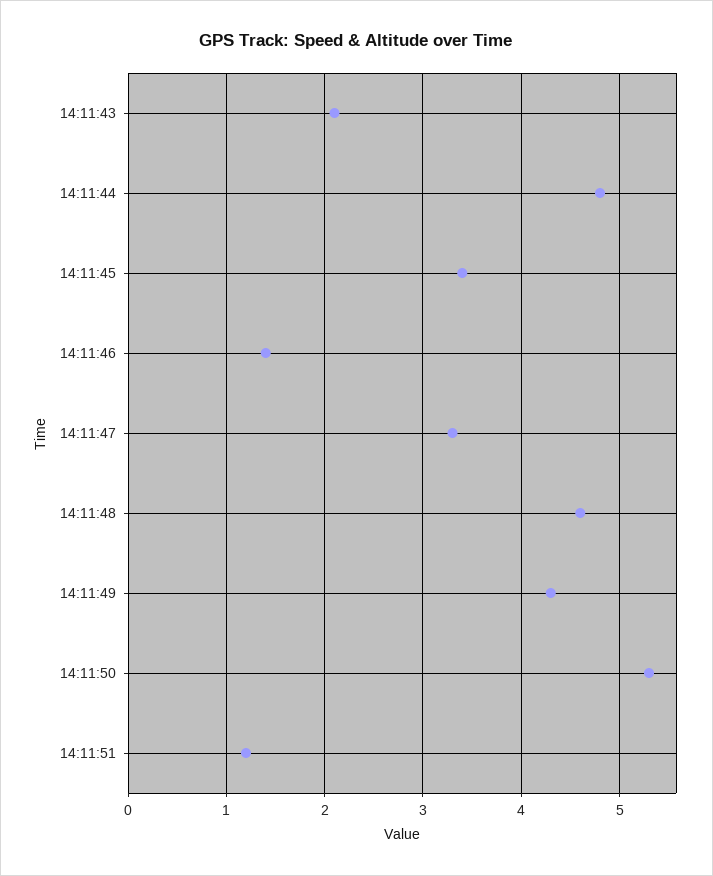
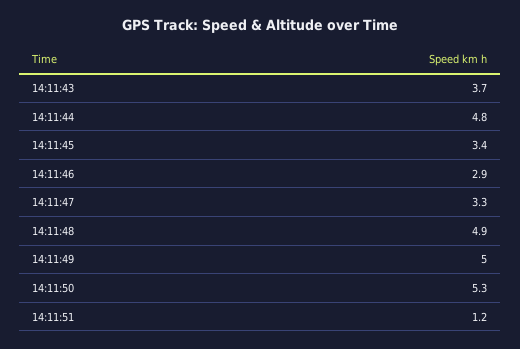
14:11:43: 2.1 -> 3.7
14:11:46: 1.4 -> 2.9
14:11:48: 4.6 -> 4.9
14:11:49: 4.3 -> 5

